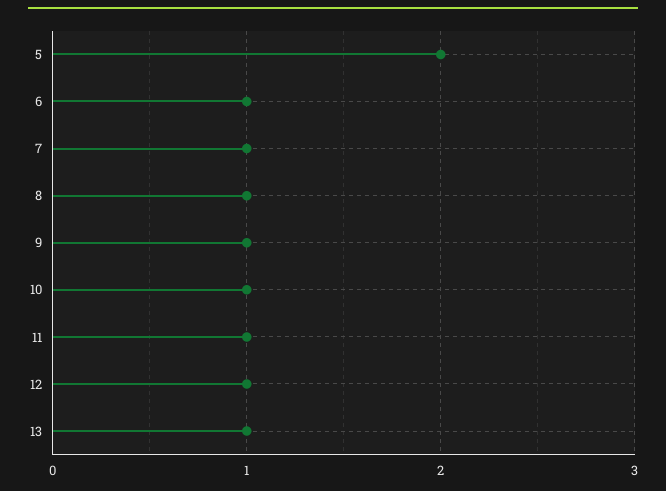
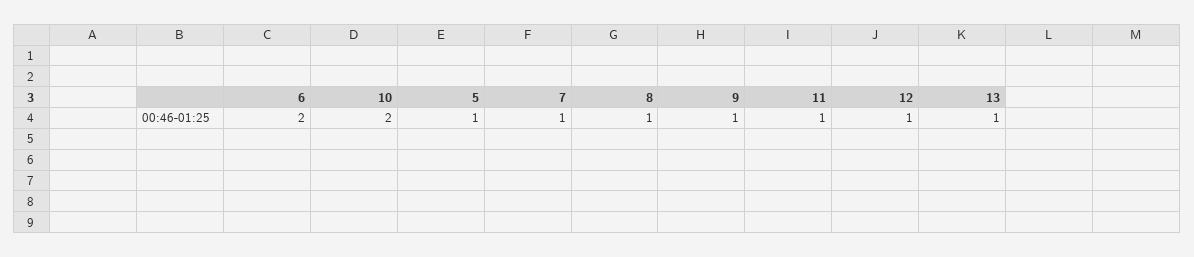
5: 2 -> 1
6: 1 -> 2
10: 1 -> 2

